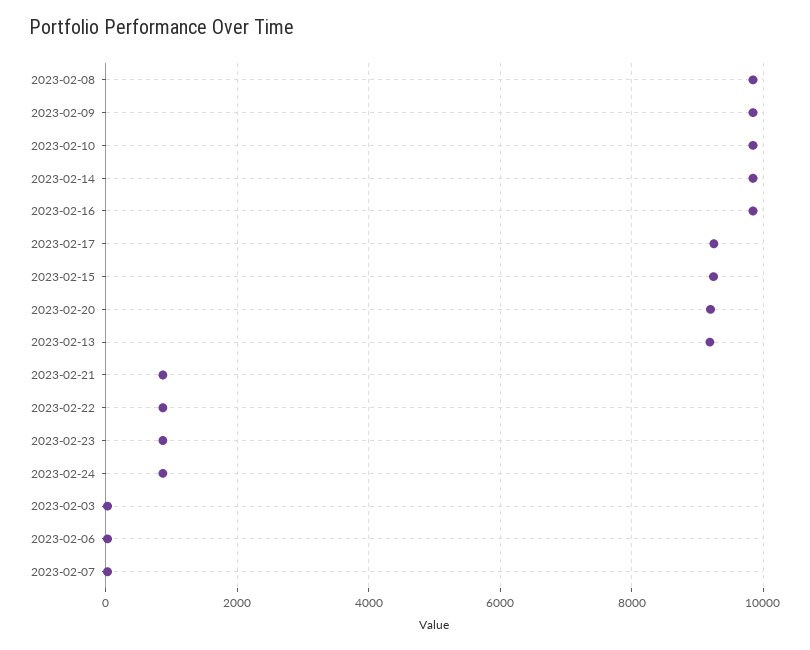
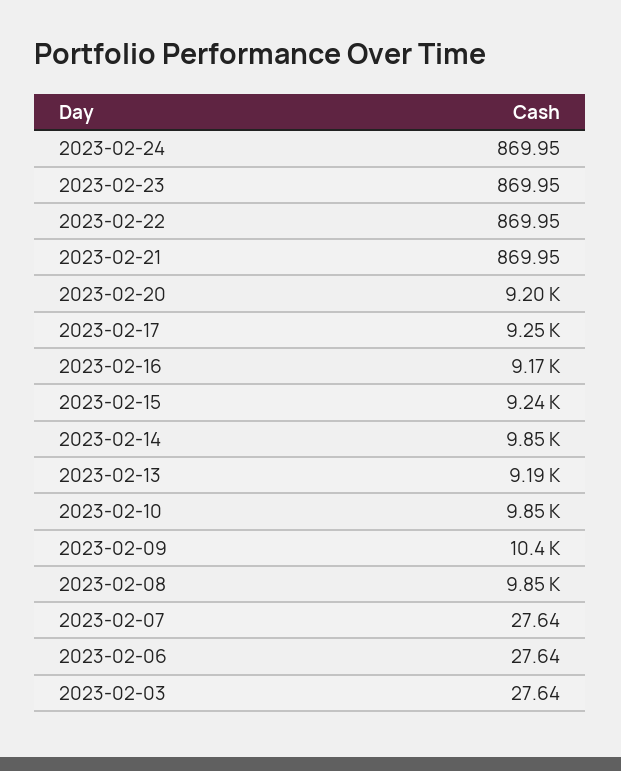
2023-02-09: 9800 -> 10400
2023-02-16: 9800 -> 9170

